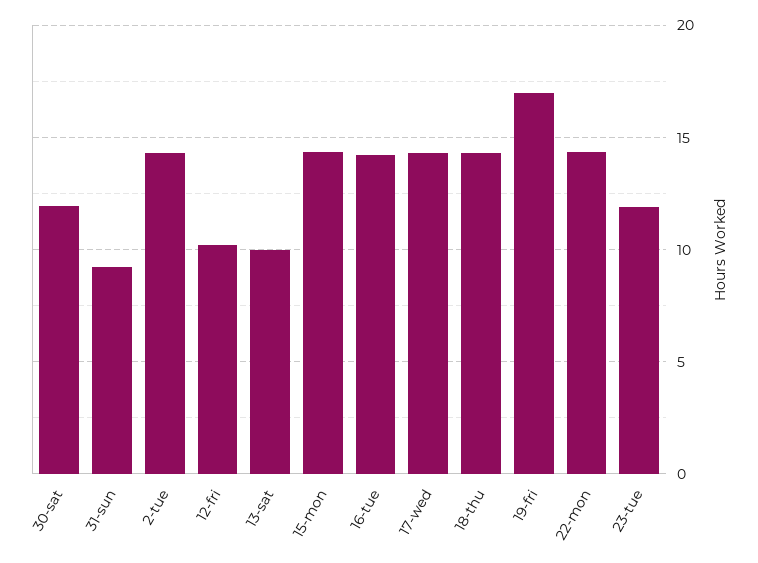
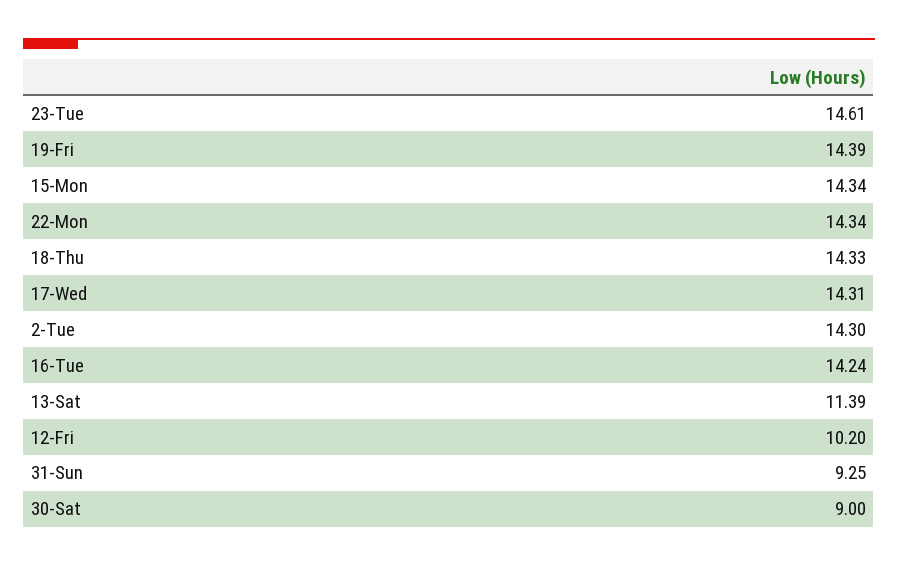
30-sat: 12 -> 9
13-sat: 10 -> 11.39
19-fri: 17 -> 14.39
23-tue: 12 -> 14.61

